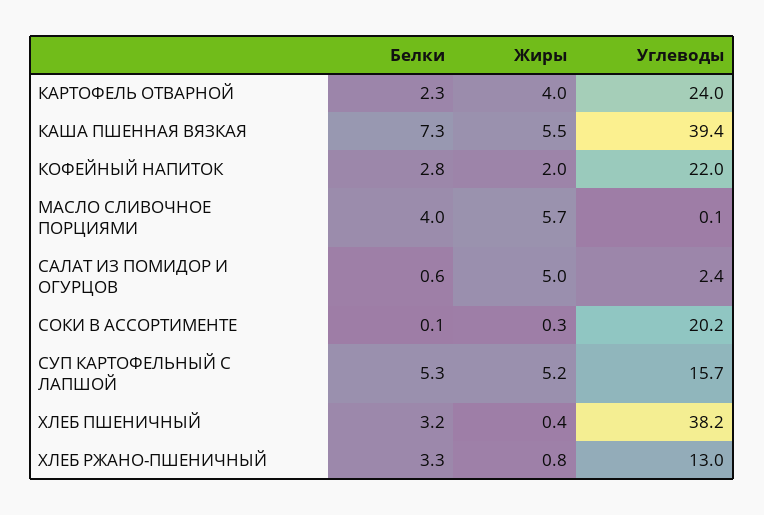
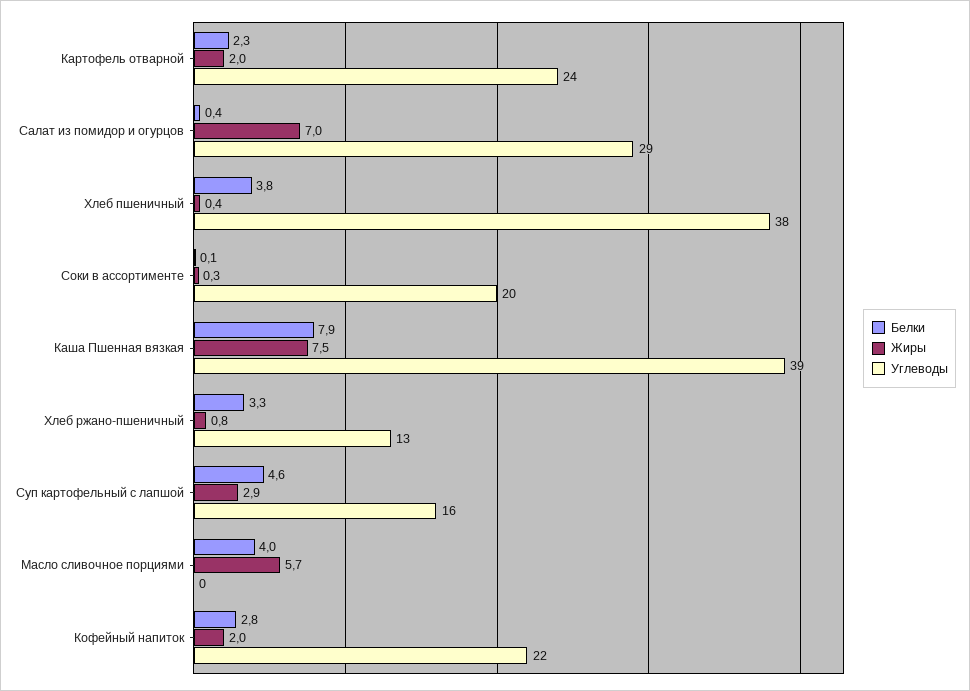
Жиры, КАРТОФЕЛЬ ОТВАРНОЙ: 4 -> 2
Белки, КАША ПШЕННАЯ ВЯЗКАЯ: 7.3 -> 7.9
Жиры, КАША ПШЕННАЯ ВЯЗКАЯ: 5.5 -> 7.5
Белки, САЛАТ ИЗ ПОМИДОР И ОГУРЦОВ: 0.6 -> 0.4
Жиры, САЛАТ ИЗ ПОМИДОР И ОГУРЦОВ: 5 -> 7
Углеводы, САЛАТ ИЗ ПОМИДОР И ОГУРЦОВ: 2.4 -> 29
Белки, СУП КАРТОФЕЛЬНЫЙ С ЛАПШОЙ: 5.3 -> 4.6
Жиры, СУП КАРТОФЕЛЬНЫЙ С ЛАПШОЙ: 5.2 -> 2.9
Белки, ХЛЕБ ПШЕНИЧНЫЙ: 3.2 -> 3.8

